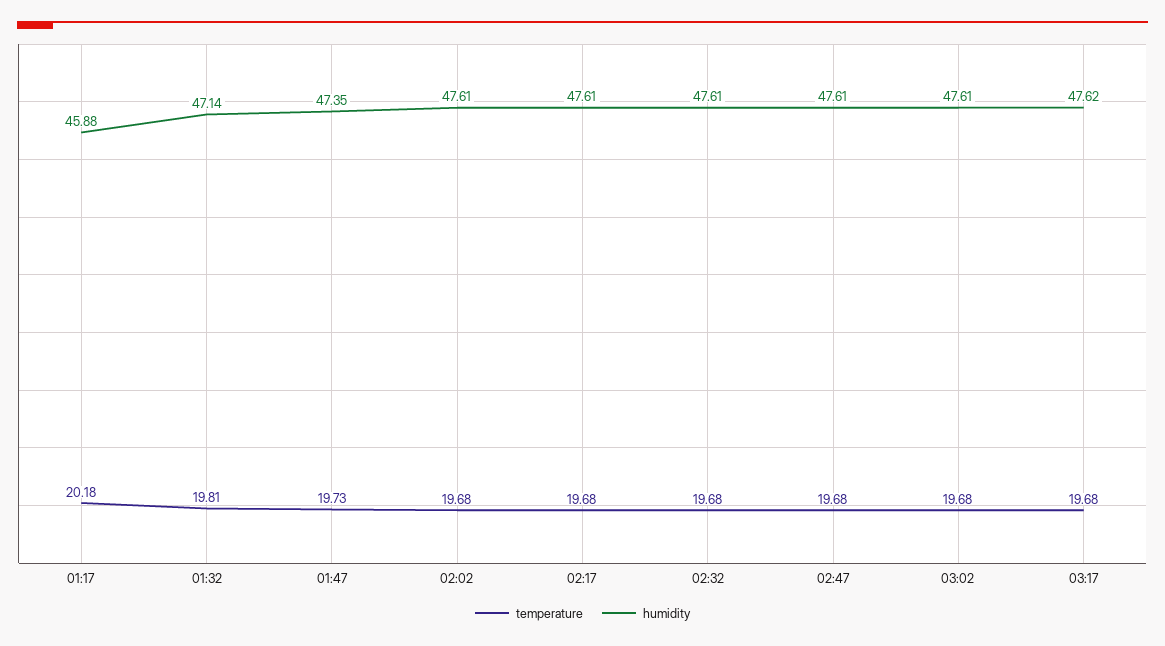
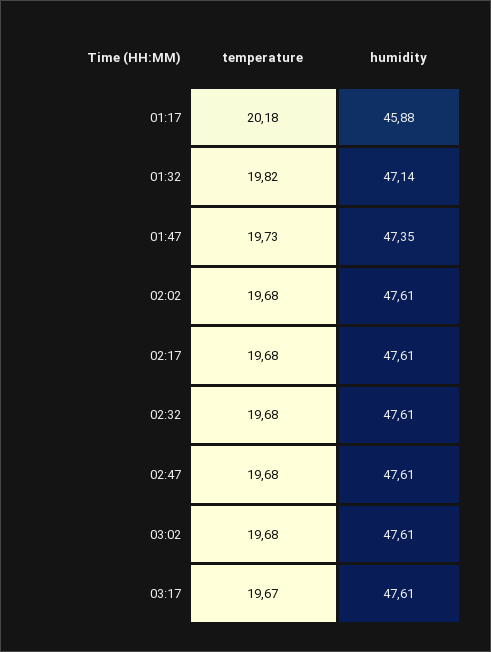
temperature, 01:32: 19.81 -> 19.82
temperature, 03:17: 19.68 -> 19.67
humidity, 03:17: 47.62 -> 47.61

